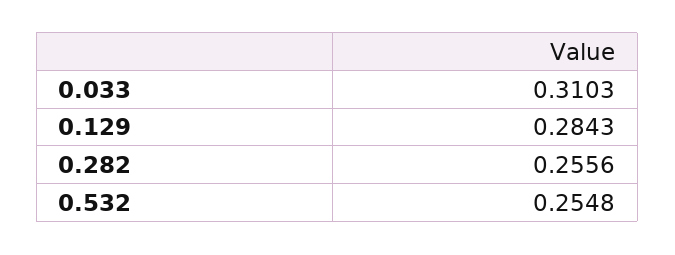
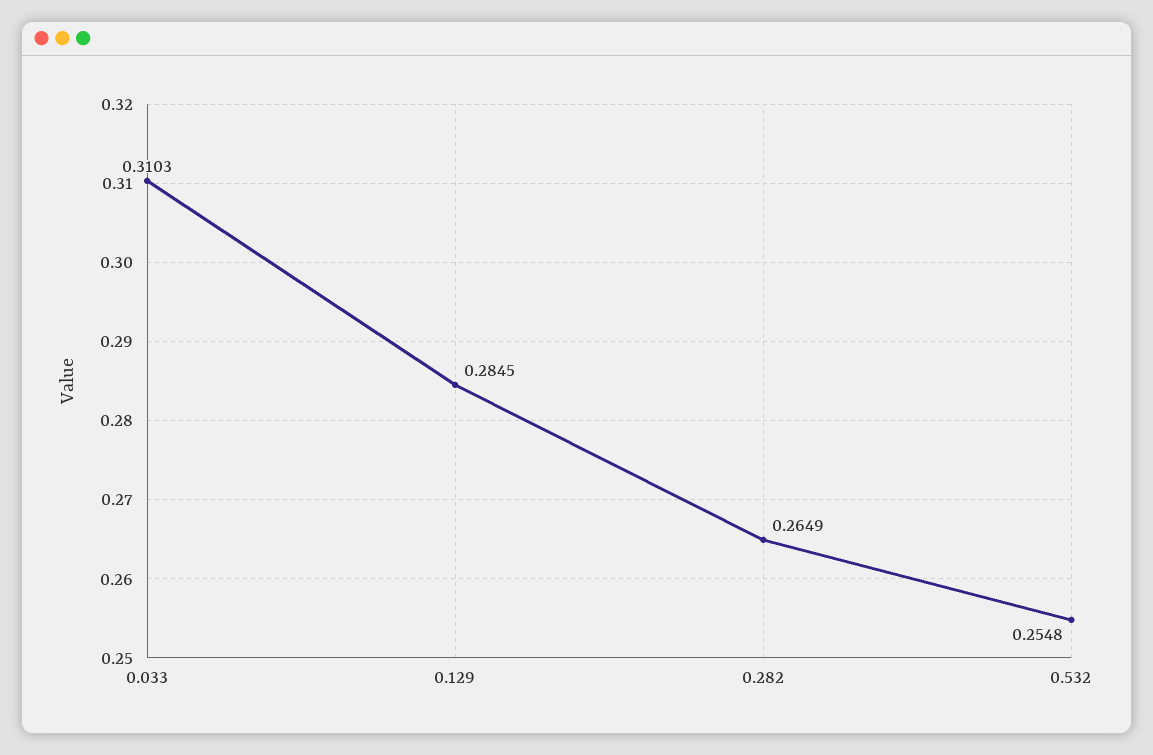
0.129: 0.2843 -> 0.2845
0.282: 0.2556 -> 0.2649

